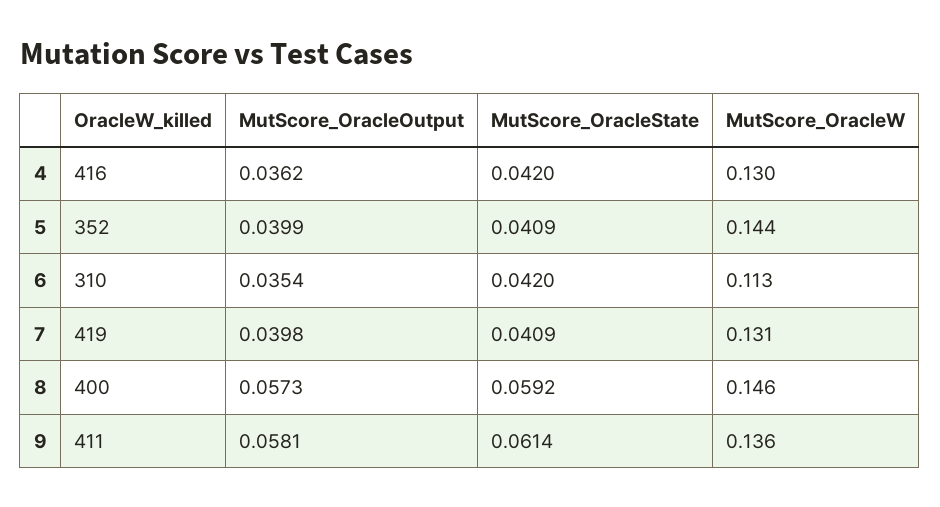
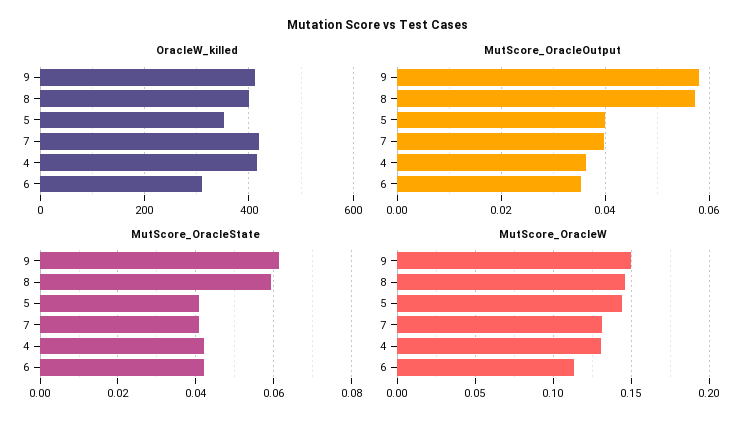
MutScore_OracleW, 9: 0.136 -> 0.15

